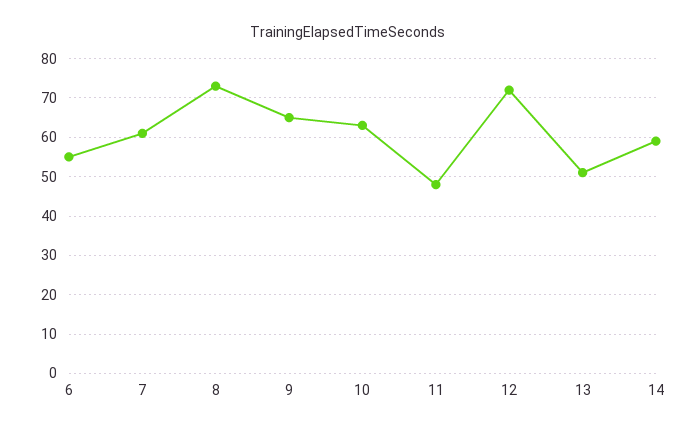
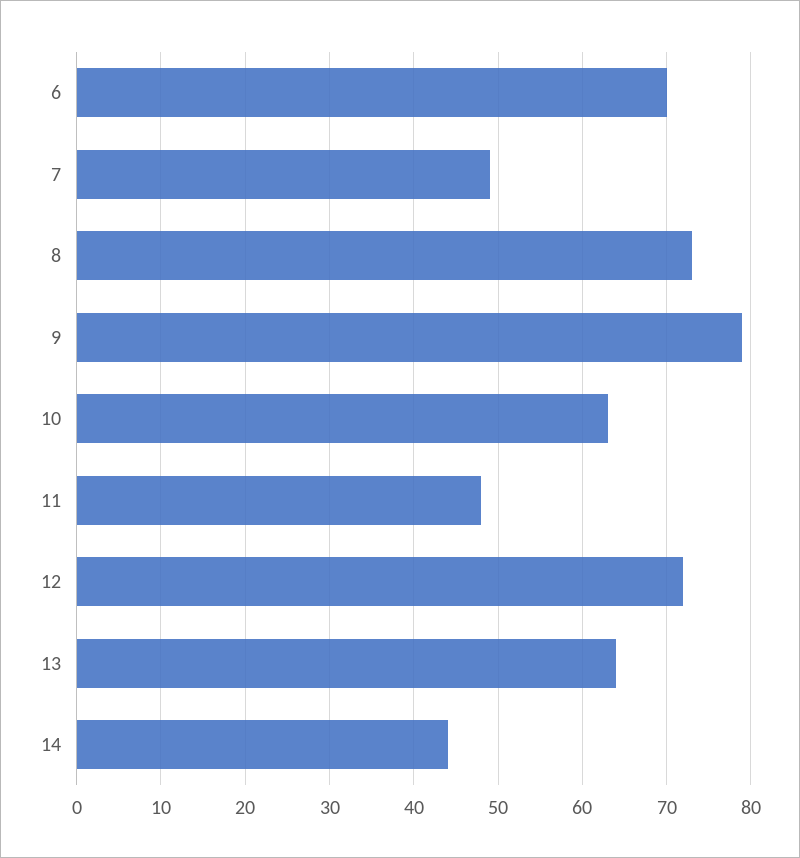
6: 55 -> 70
7: 60 -> 49
9: 65 -> 79
13: 50 -> 64
14: 60 -> 44

